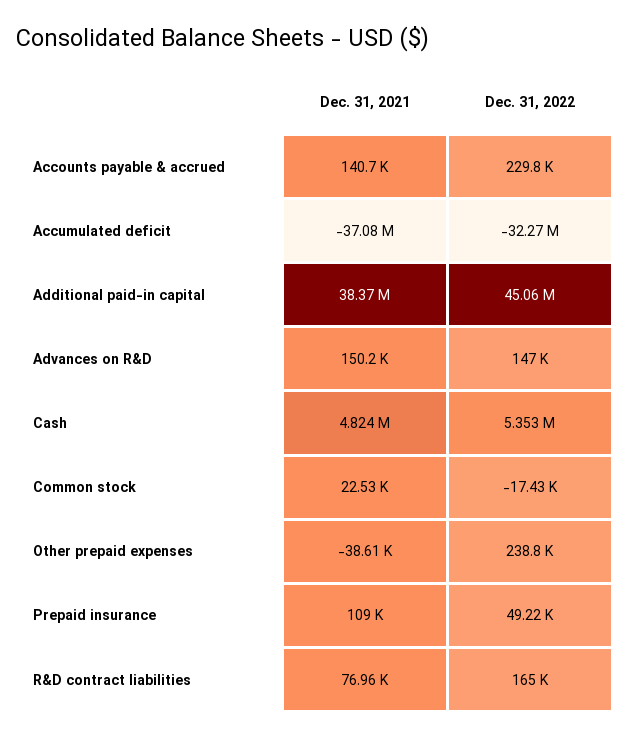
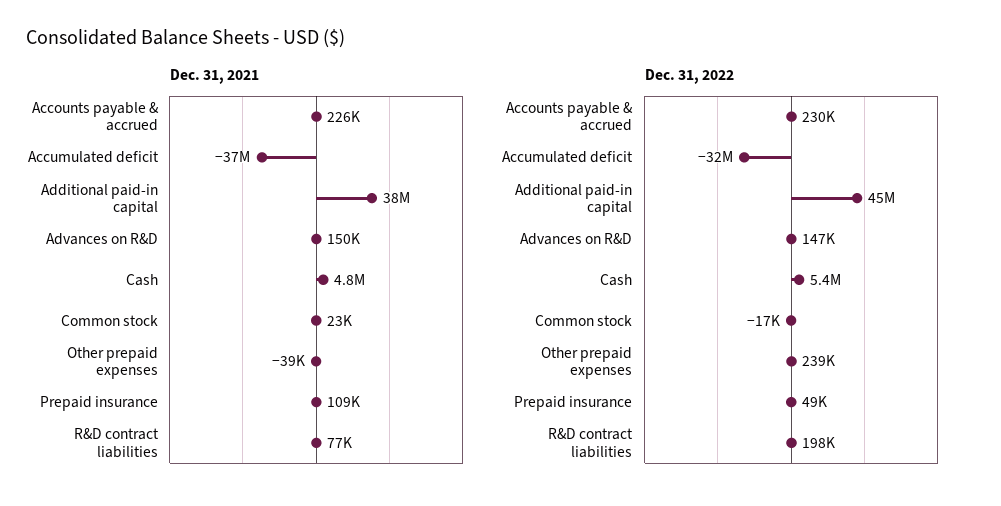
Dec. 31, 2021, Accounts payable & accrued: 140700 -> 226000
Dec. 31, 2022, R&D contract liabilities: 165000 -> 198000

